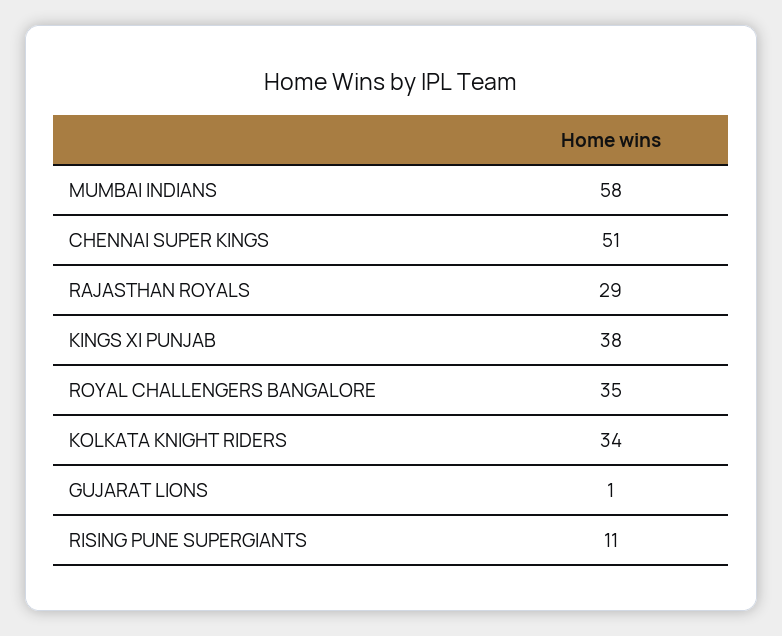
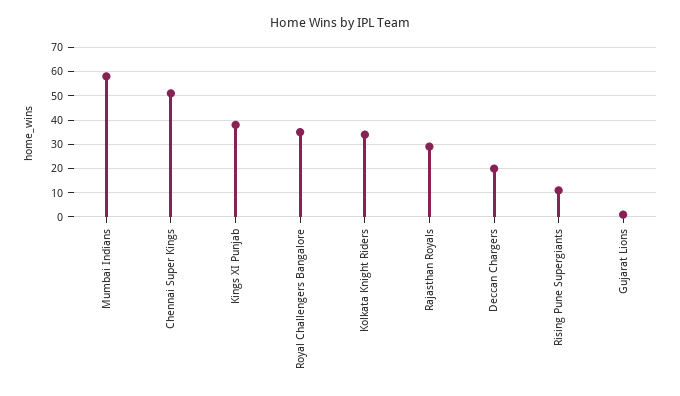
Deccan Chargers: none -> 20

